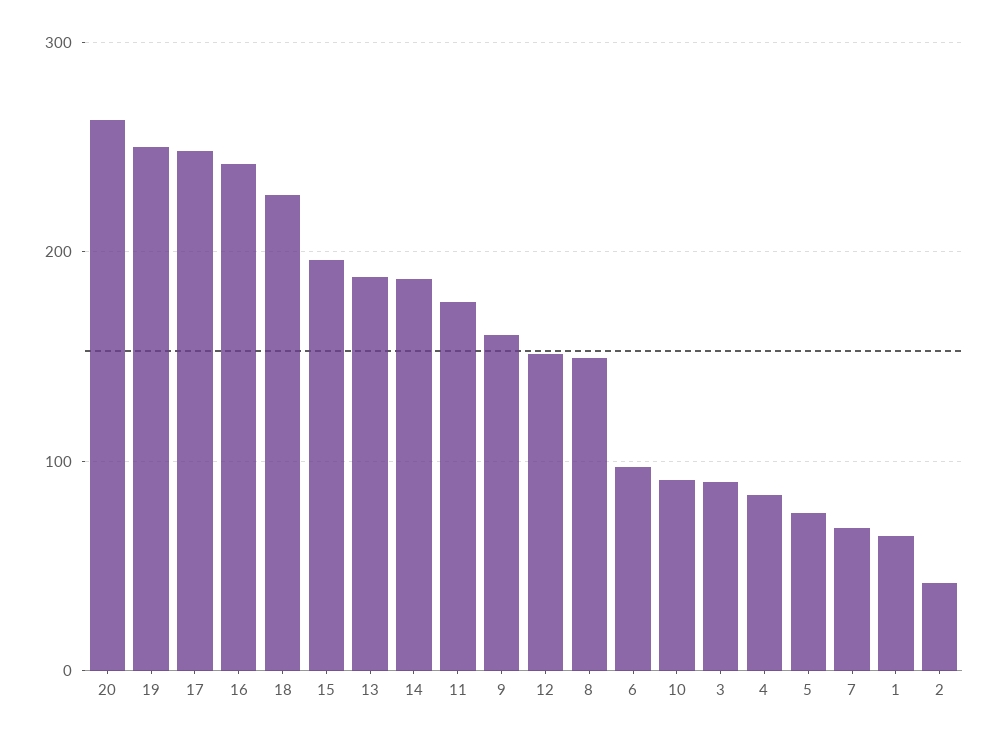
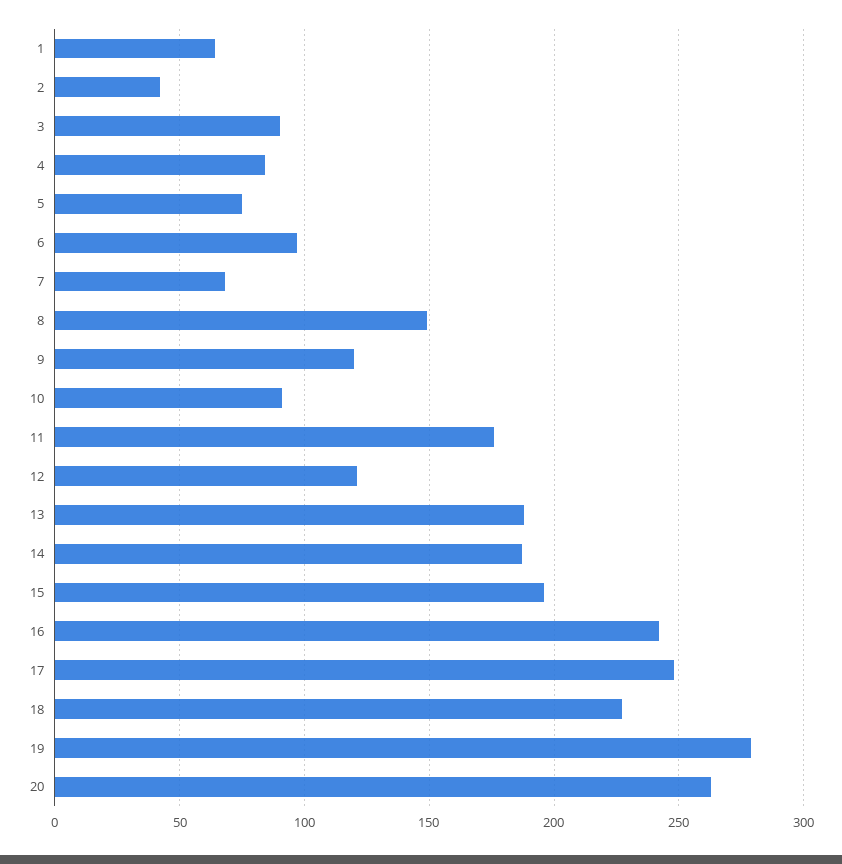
19: 250 -> 280
9: 160 -> 120
12: 150 -> 120

